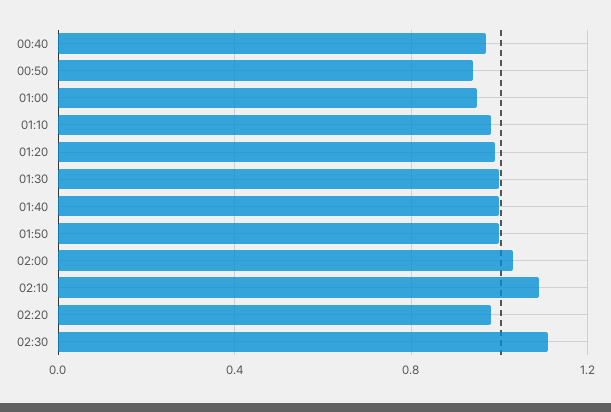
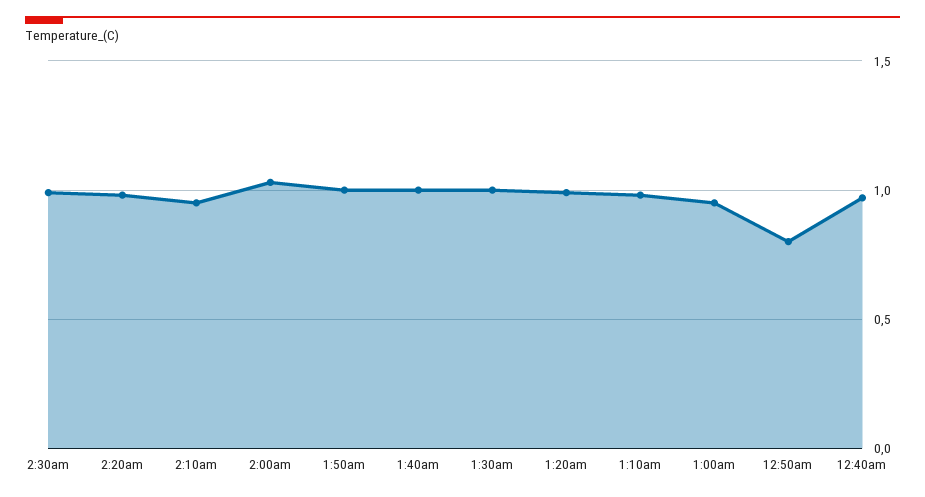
00:50: 0.95 -> 0.8
02:10: 1.1 -> 0.95
02:30: 1.1 -> 1

